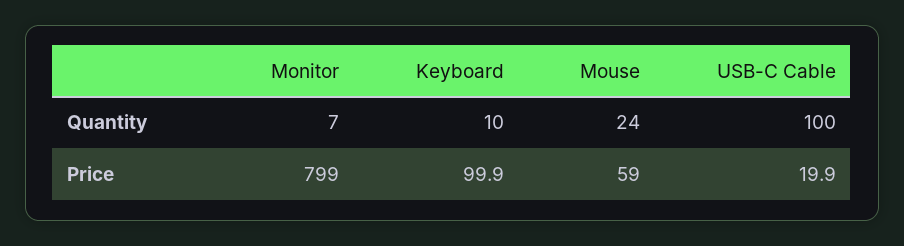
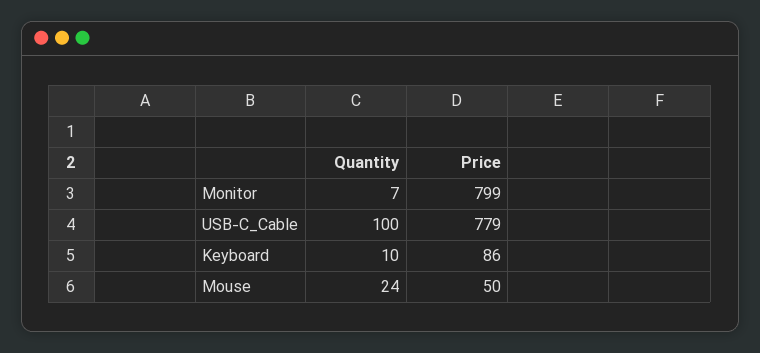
Keyboard, Price: 99.9 -> 86
Mouse, Price: 59 -> 50
USB-C Cable, Price: 19.9 -> 779

